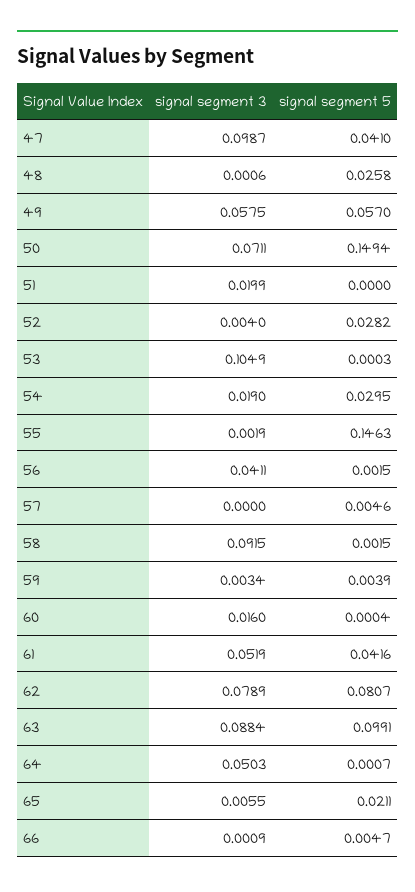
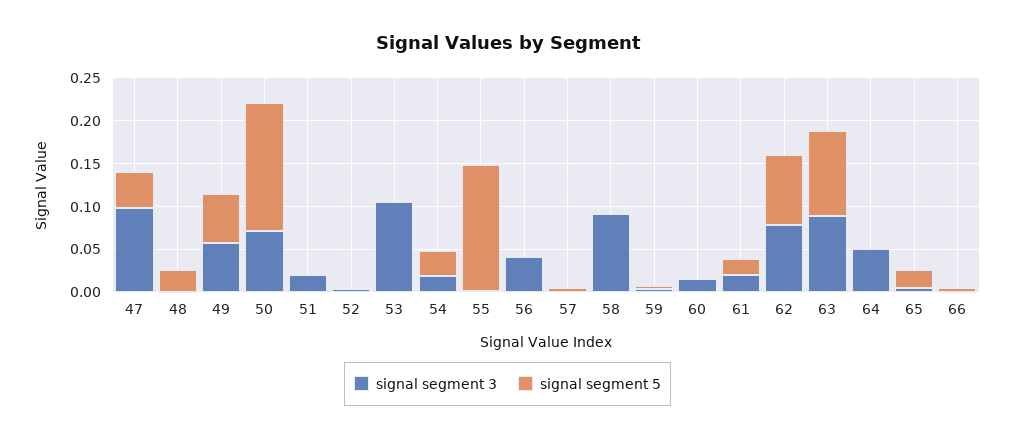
signal segment 5, 52: 0.0282 -> 0
signal segment 3, 61: 0.0519 -> 0.02
signal segment 5, 61: 0.0416 -> 0.02

